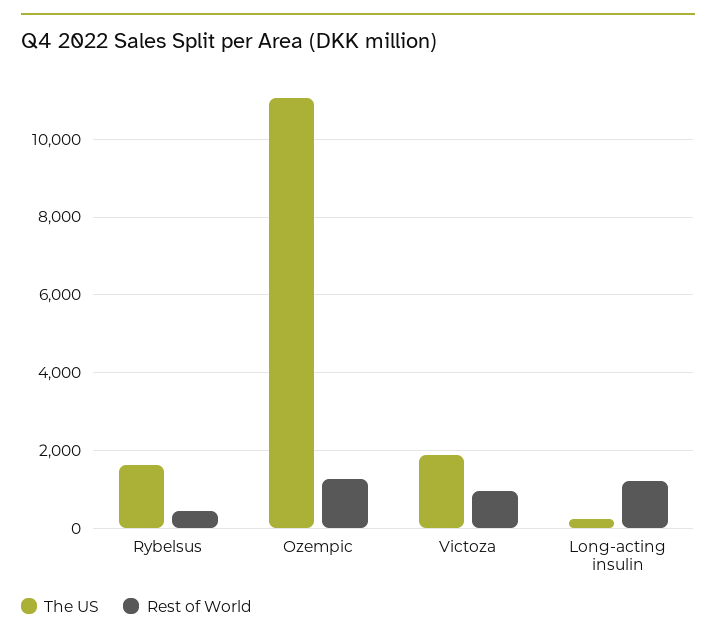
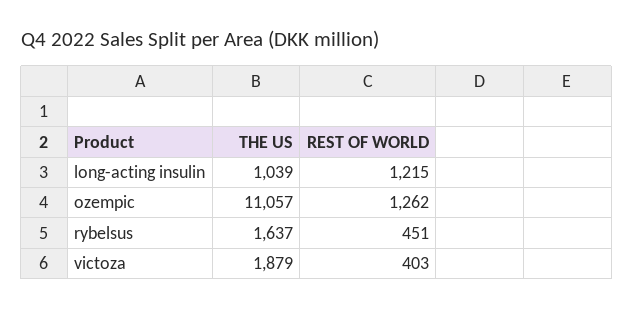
Rest of World, Victoza: 1000 -> 403
The US, Long-acting insulin: 200 -> 1039

